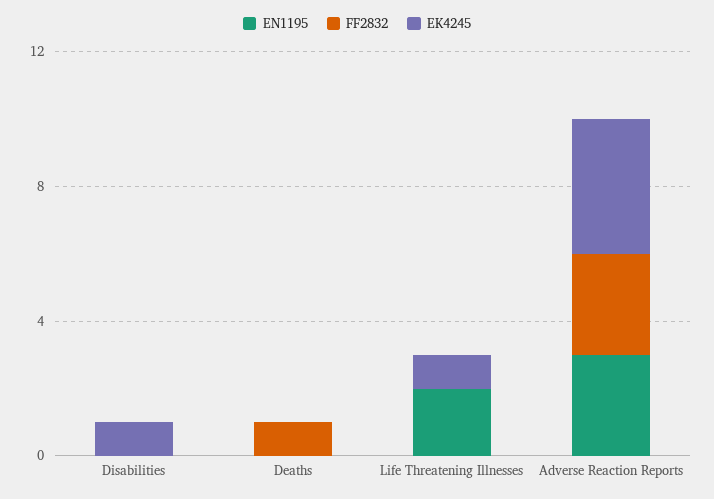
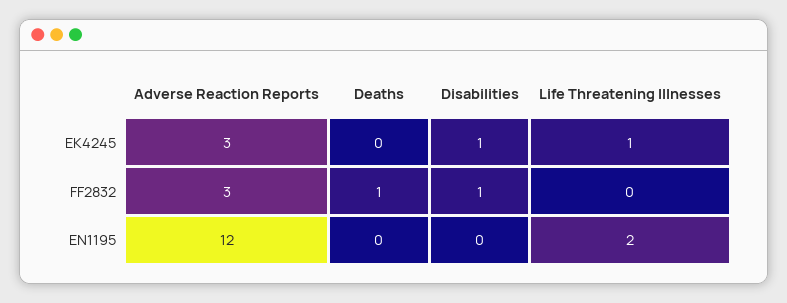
FF2832, Disabilities: 0 -> 1
EN1195, Adverse Reaction Reports: 3 -> 12
EK4245, Adverse Reaction Reports: 4 -> 3

